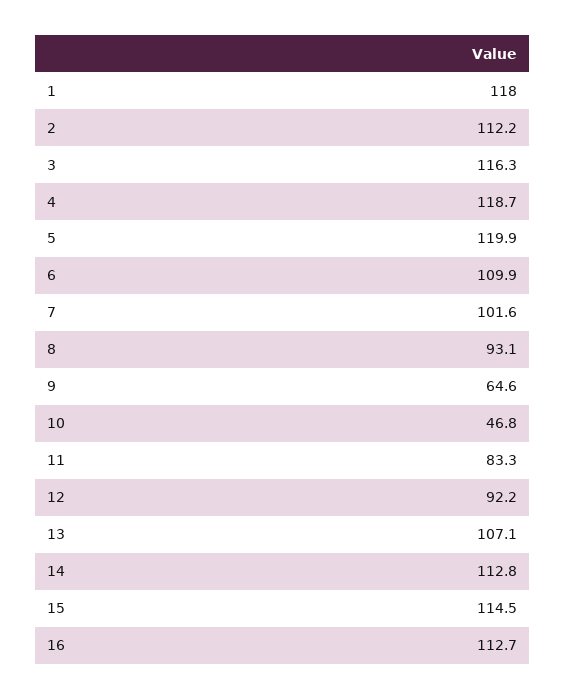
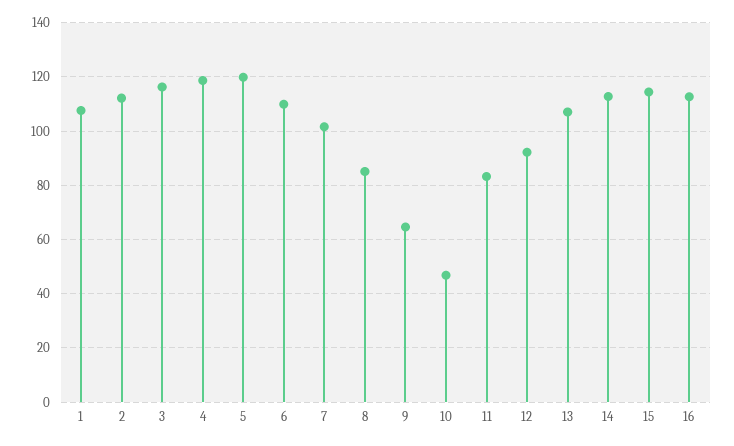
1: 118 -> 107.5
8: 93.1 -> 85

